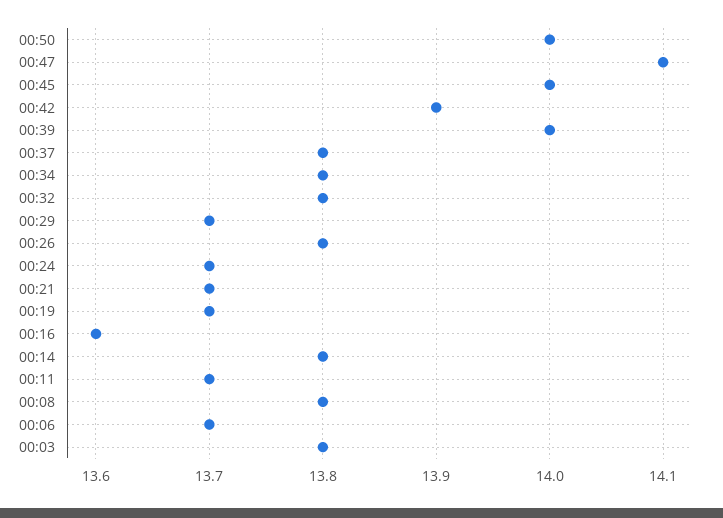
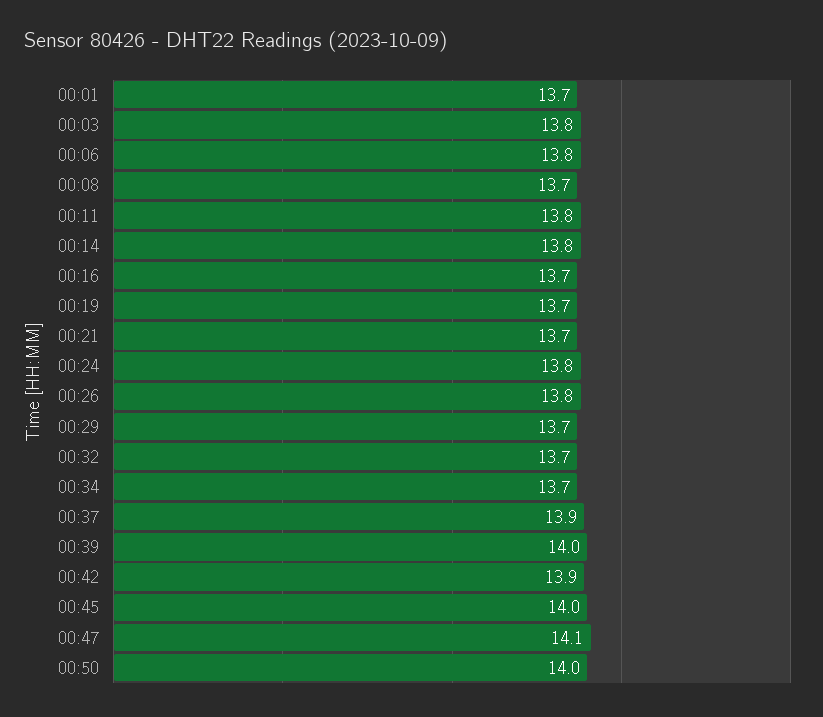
00:37: 13.8 -> 13.9
00:34: 13.8 -> 13.7
00:32: 13.8 -> 13.7
00:24: 13.7 -> 13.8
00:16: 13.6 -> 13.7
00:11: 13.7 -> 13.8
00:08: 13.8 -> 13.7
00:06: 13.7 -> 13.8
00:01: none -> 13.7

